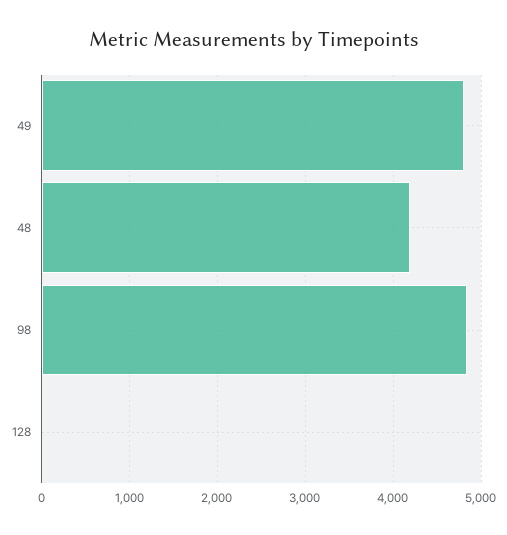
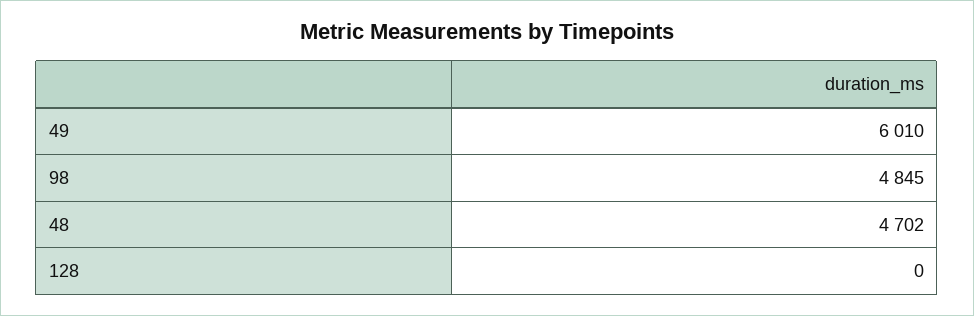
49: 4800 -> 6010
48: 4200 -> 4702

